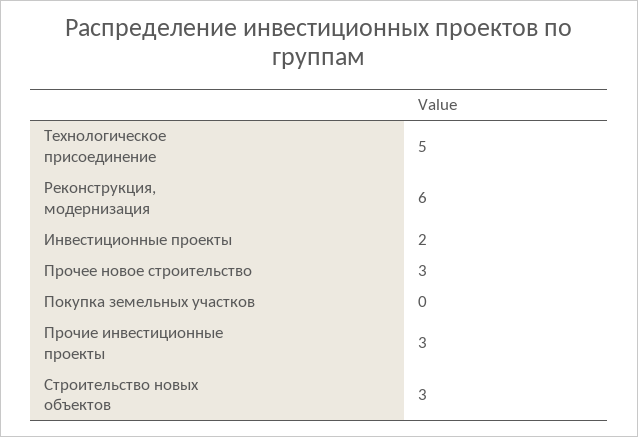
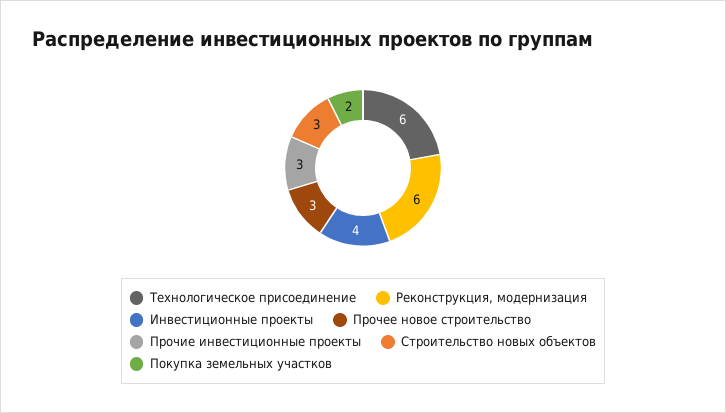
Технологическое присоединение: 5 -> 6
Инвестиционные проекты: 2 -> 4
Покупка земельных участков: 0 -> 2

